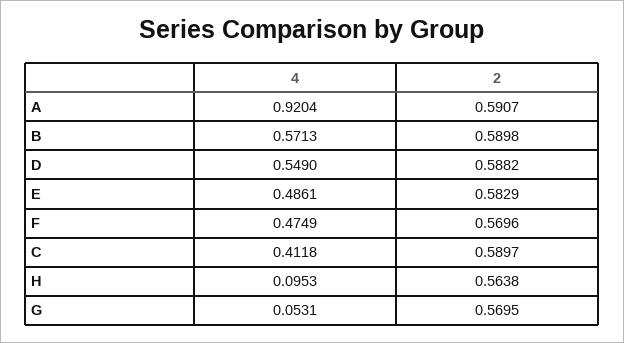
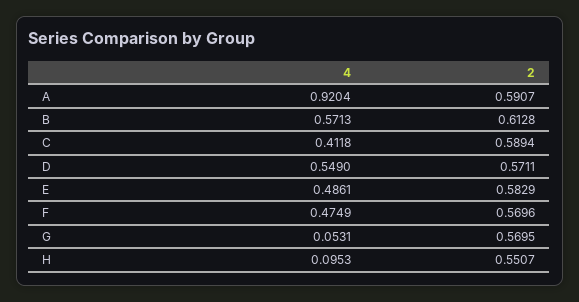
2, B: 0.5898 -> 0.6128
2, D: 0.5882 -> 0.5711
2, C: 0.5897 -> 0.5894
2, H: 0.5638 -> 0.5507

